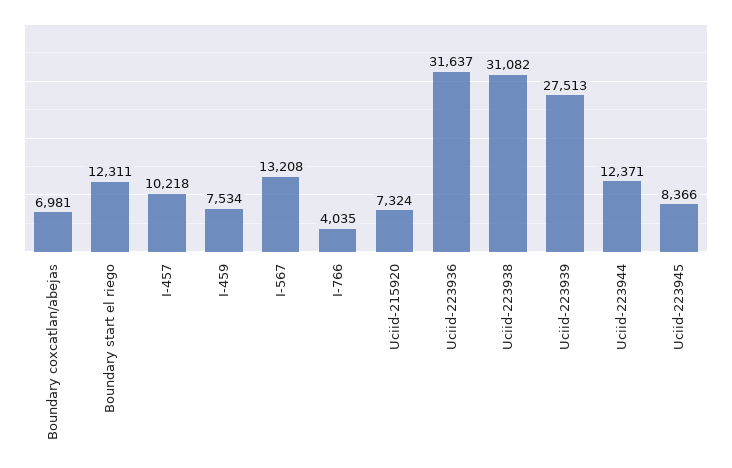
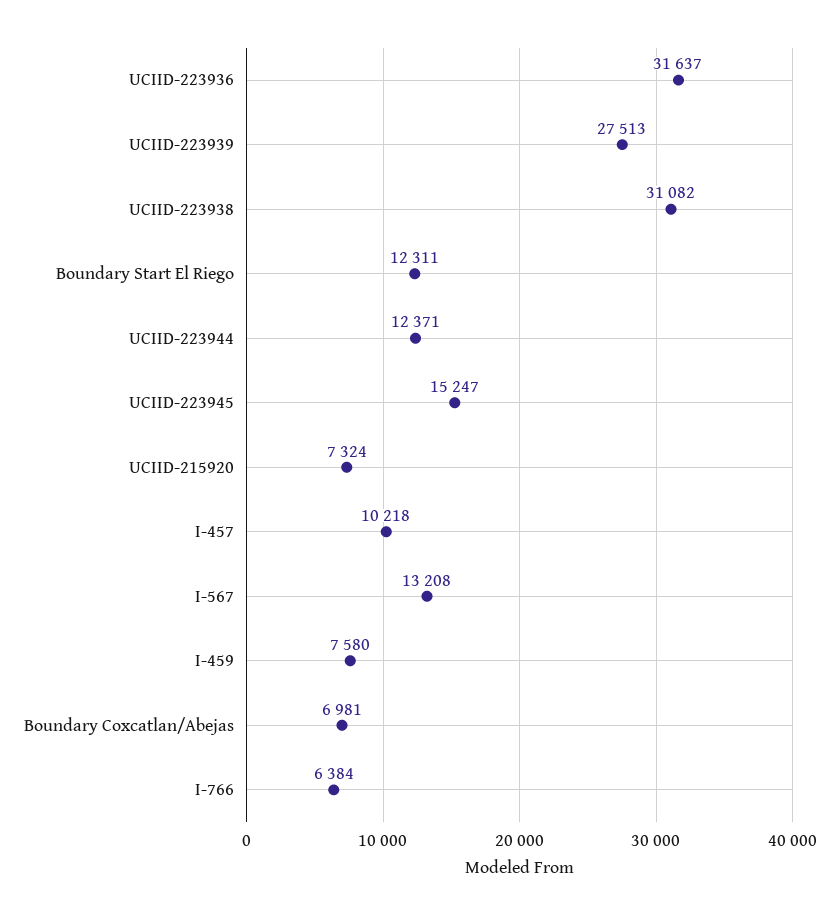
I-459: 7534 -> 7580
I-766: 4035 -> 6384
Uciid-223945: 8366 -> 15247

